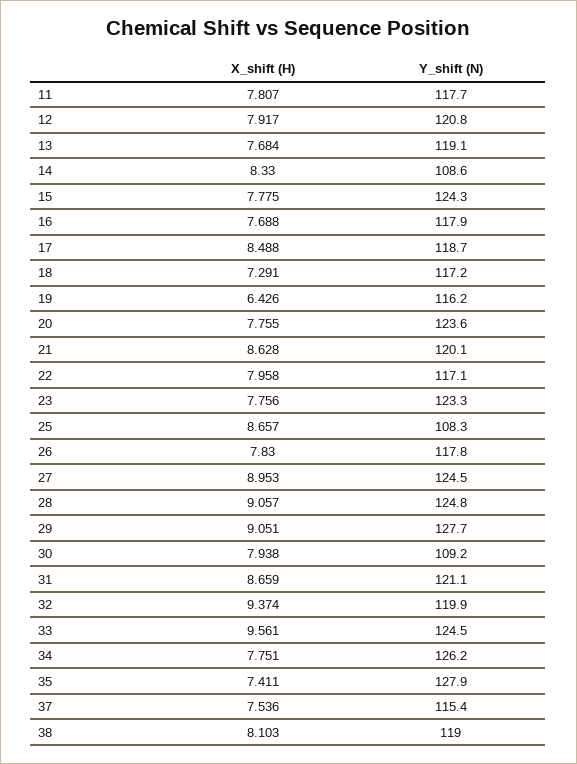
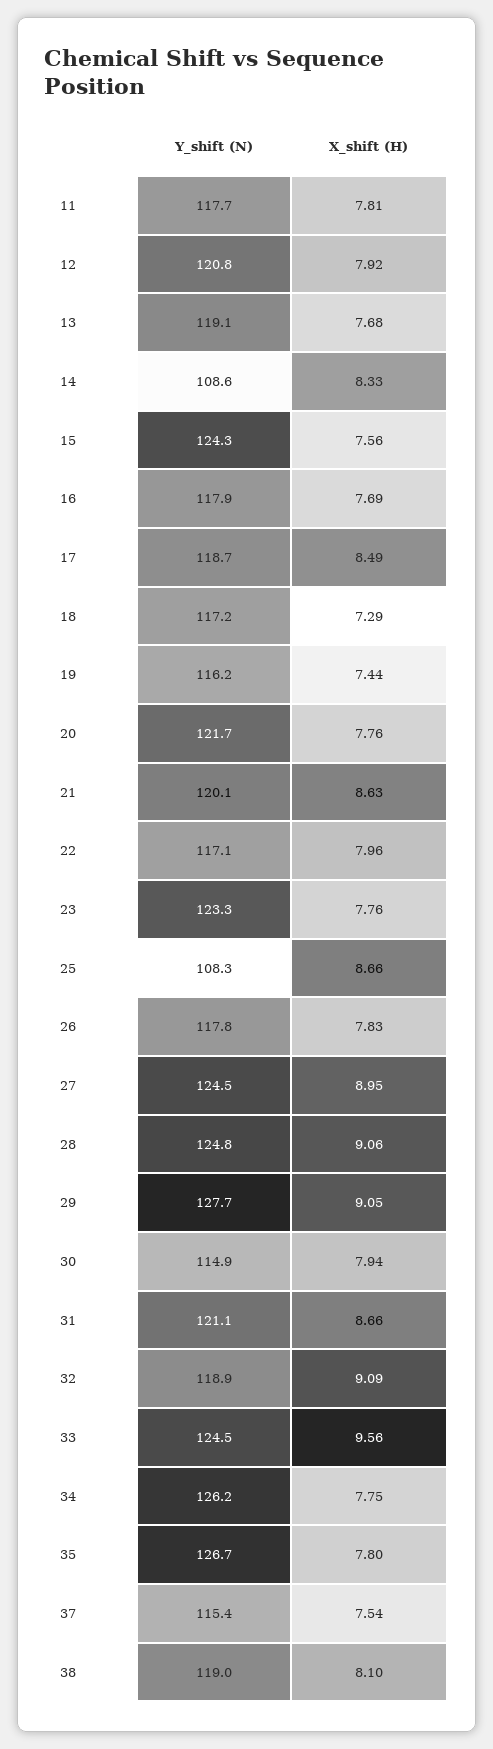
X_shift (H), 15: 7.775 -> 7.56
X_shift (H), 19: 6.426 -> 7.44
Y_shift (N), 20: 123.6 -> 121.7
Y_shift (N), 30: 109.2 -> 114.9
X_shift (H), 32: 9.374 -> 9.09
Y_shift (N), 32: 119.9 -> 118.9
X_shift (H), 35: 7.411 -> 7.8
Y_shift (N), 35: 127.9 -> 126.7

